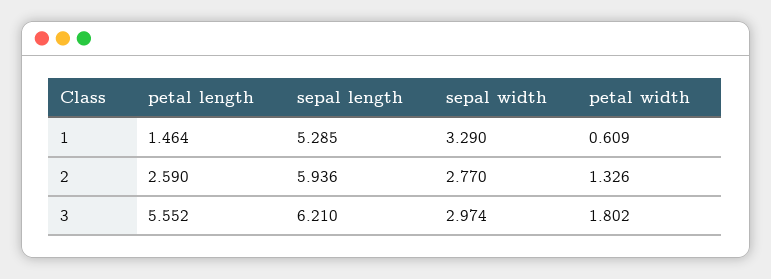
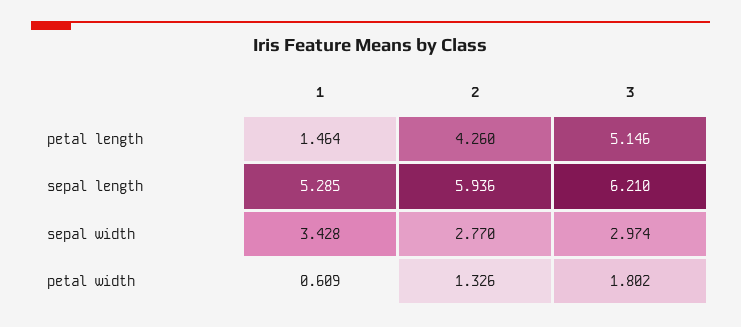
sepal width, 1: 3.29 -> 3.428
petal length, 2: 2.59 -> 4.26
petal length, 3: 5.552 -> 5.146

